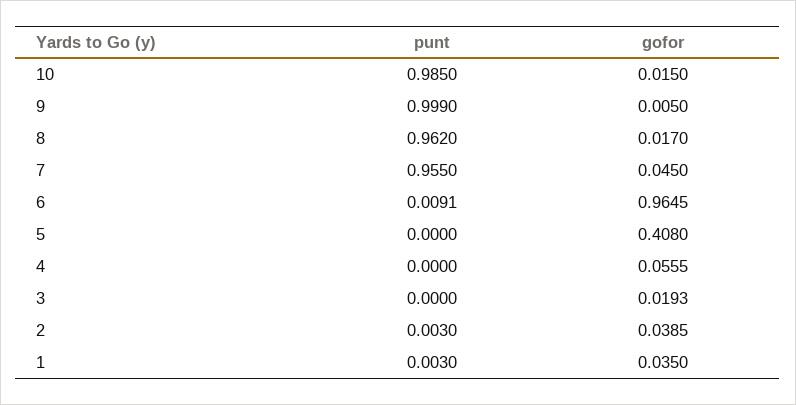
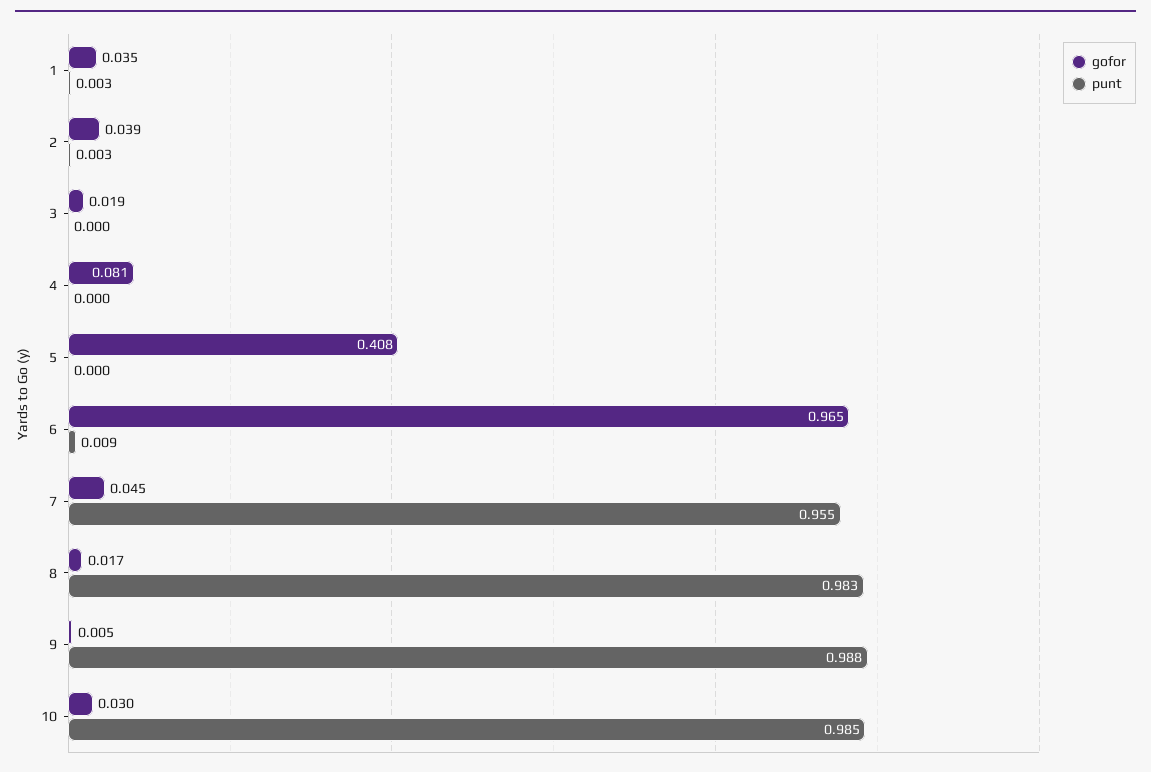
gofor, 10: 0.015 -> 0.03
punt, 9: 0.999 -> 0.988
punt, 8: 0.962 -> 0.983
gofor, 4: 0.0555 -> 0.081

